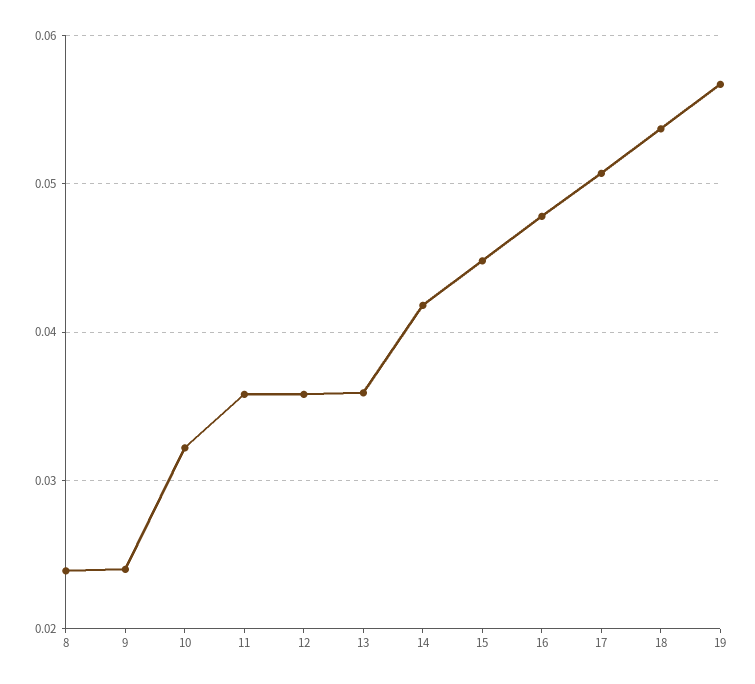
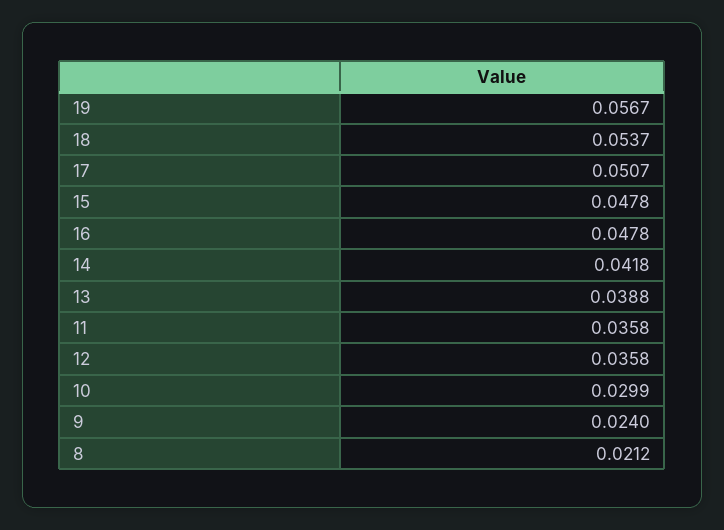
8: 0.024 -> 0.0212
10: 0.032 -> 0.0299
13: 0.036 -> 0.0388
15: 0.045 -> 0.0478

